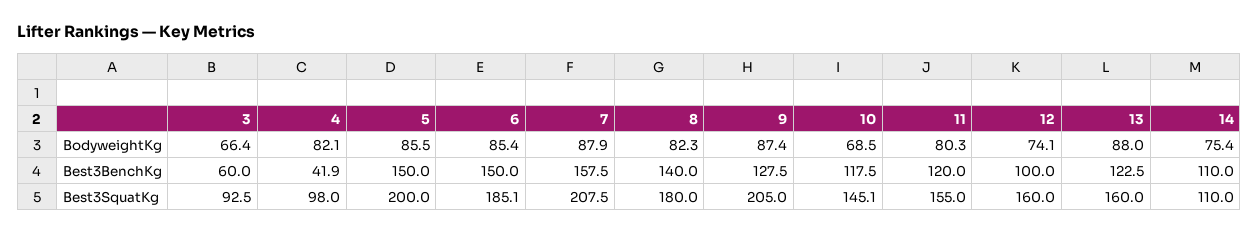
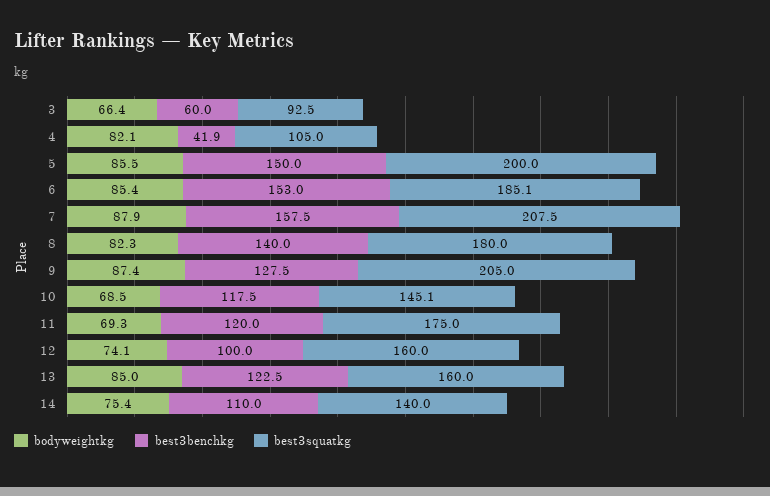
BodyweightKg, 11: 80.3 -> 69.3
BodyweightKg, 13: 88 -> 85
Best3BenchKg, 6: 150 -> 153
Best3SquatKg, 4: 98 -> 105
Best3SquatKg, 11: 155 -> 175
Best3SquatKg, 14: 110 -> 140

